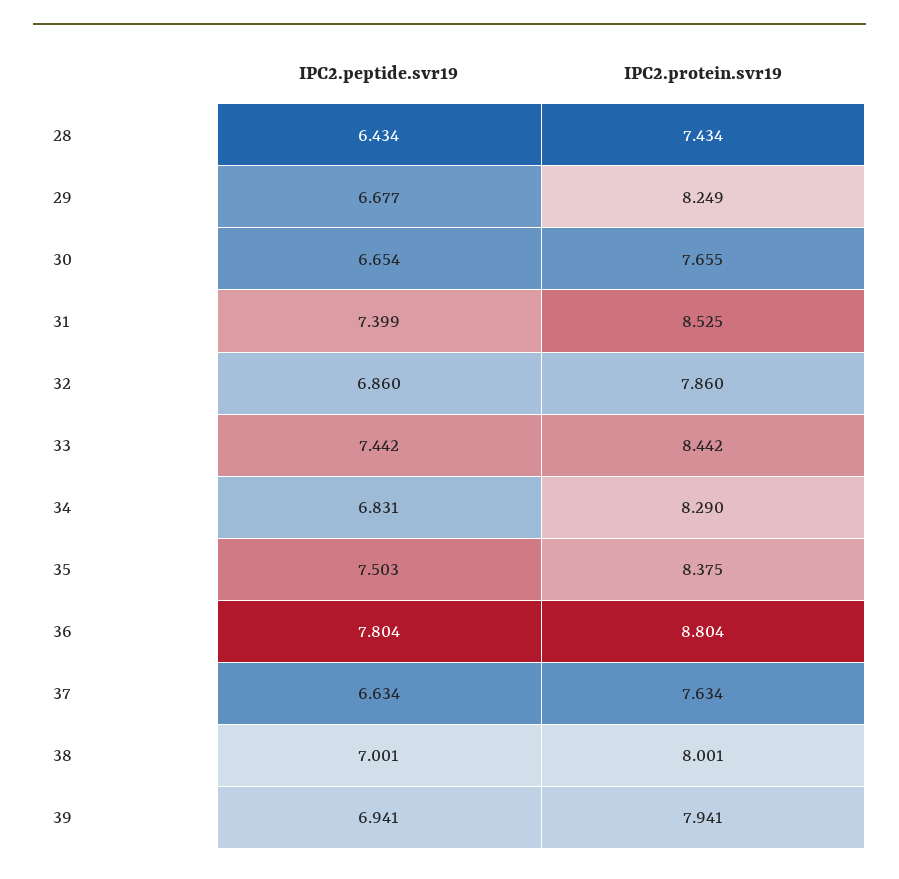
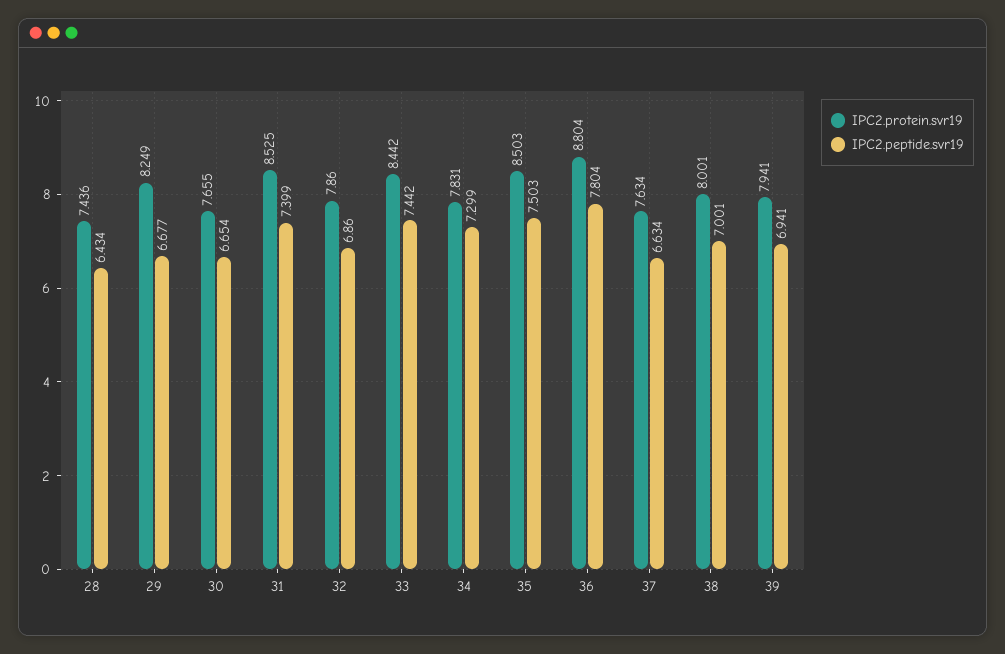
IPC2.protein.svr19, 28: 7.434 -> 7.436
IPC2.peptide.svr19, 34: 6.831 -> 7.299
IPC2.protein.svr19, 34: 8.29 -> 7.831
IPC2.protein.svr19, 35: 8.375 -> 8.503

